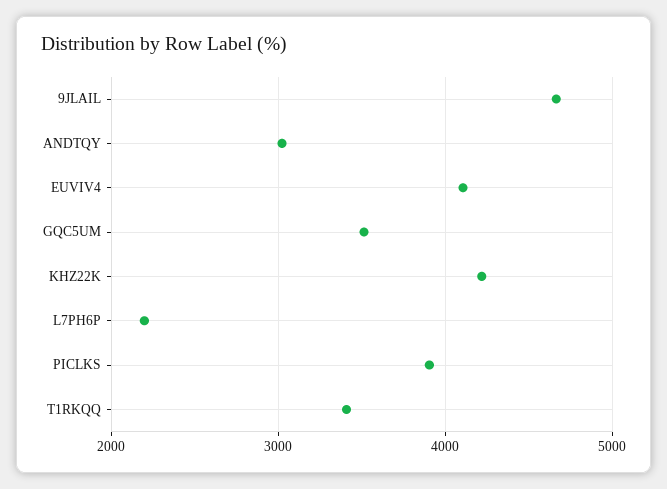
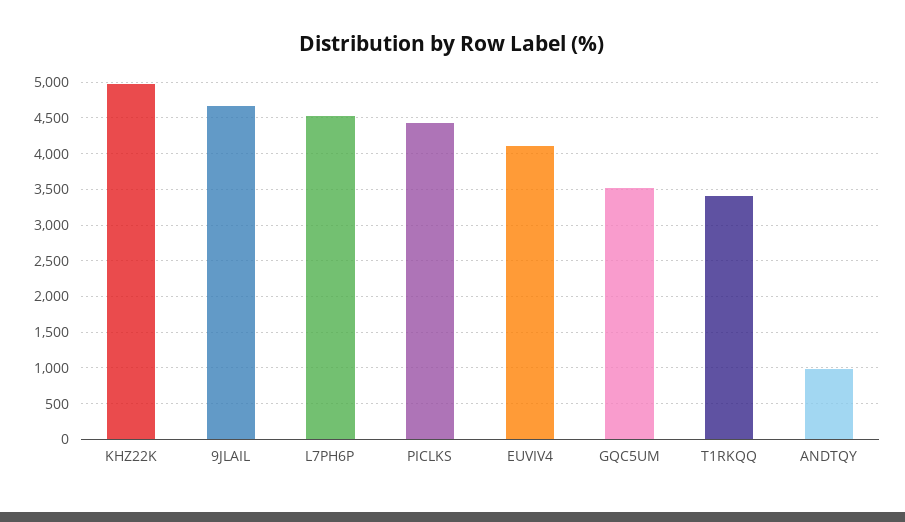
ANDTQY: 3000 -> 1000
KHZ22K: 4200 -> 5000
L7PH6P: 2200 -> 4500
PICLKS: 3900 -> 4400

